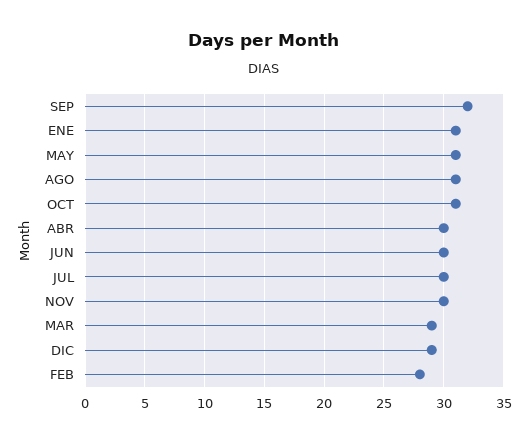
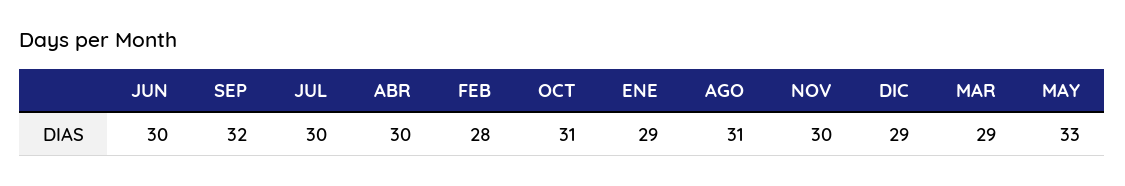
ENE: 31 -> 29
MAY: 31 -> 33

